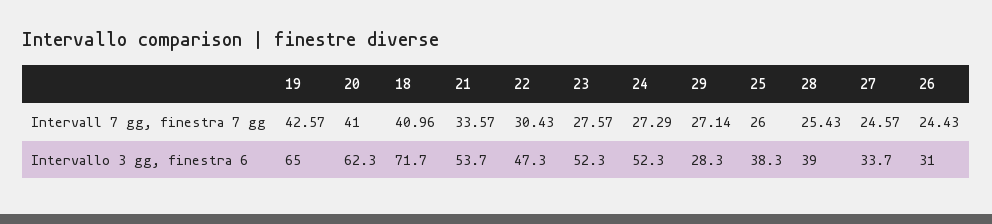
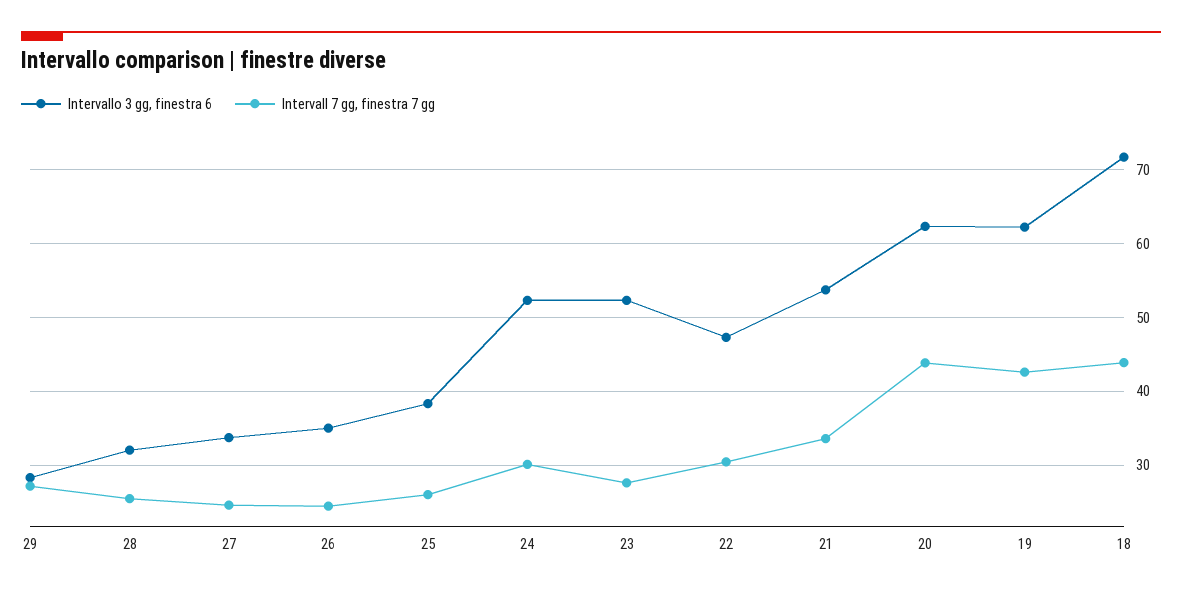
Intervall 7 gg, finestra 7 gg, 20: 41 -> 44
Intervall 7 gg, finestra 7 gg, 18: 40.96 -> 44
Intervall 7 gg, finestra 7 gg, 24: 27.29 -> 30
Intervallo 3 gg, finestra 6, 19: 65 -> 62
Intervallo 3 gg, finestra 6, 28: 39 -> 32
Intervallo 3 gg, finestra 6, 26: 31 -> 35

